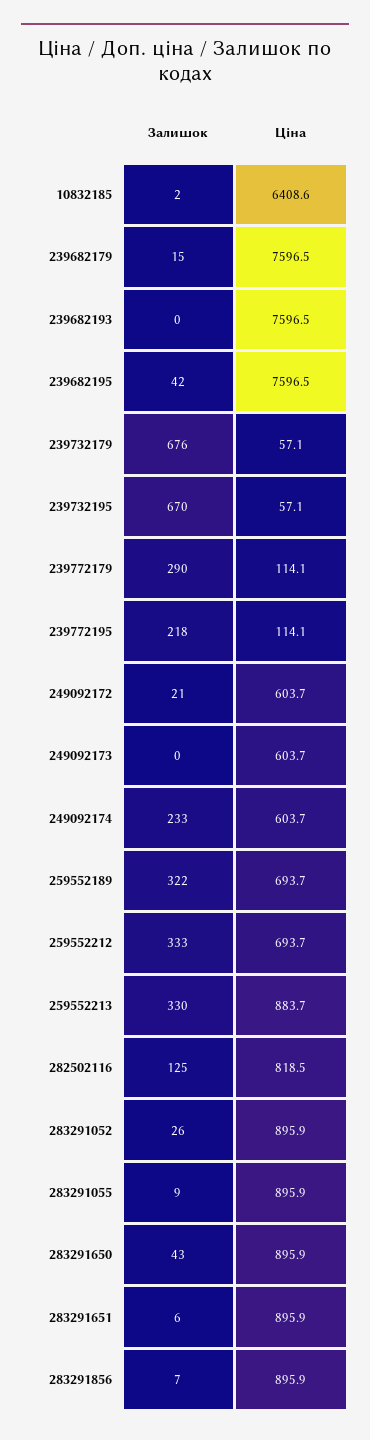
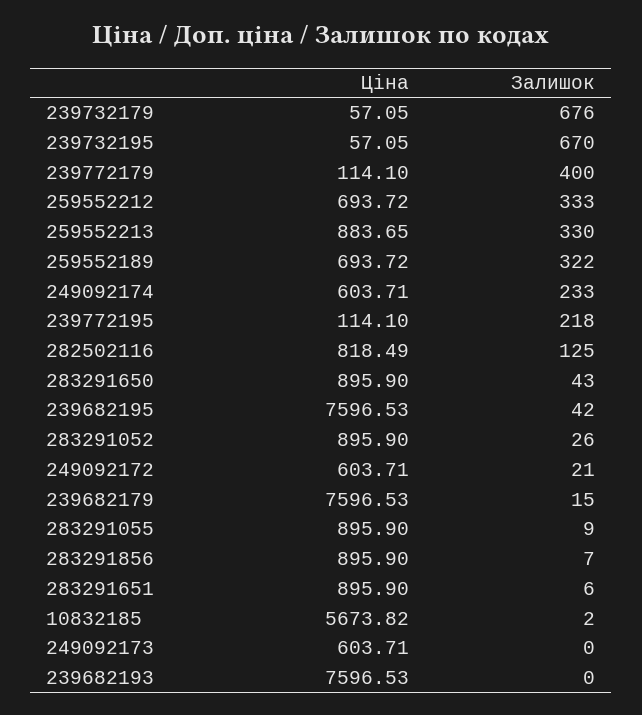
Ціна, 10832185: 6408.6 -> 5673.82
Залишок, 239772179: 290 -> 400

